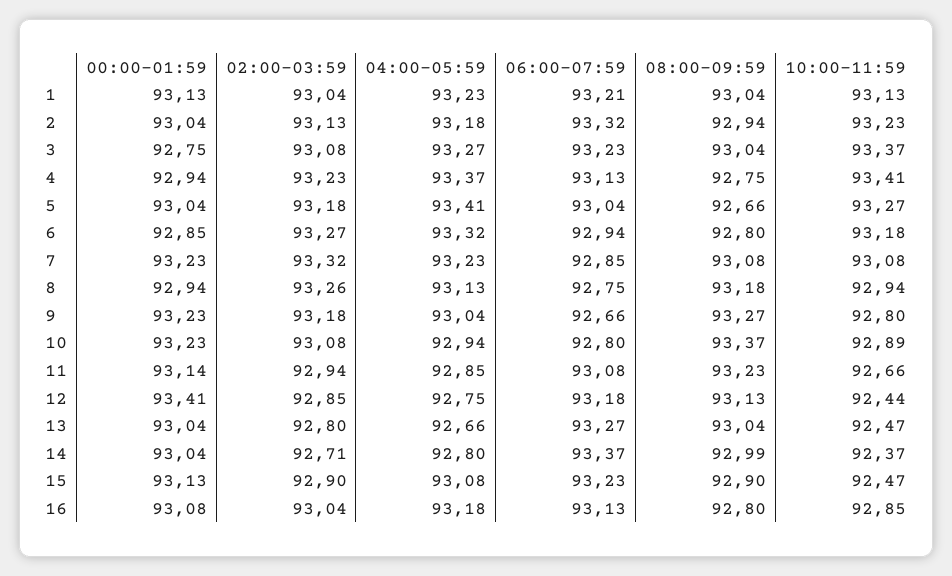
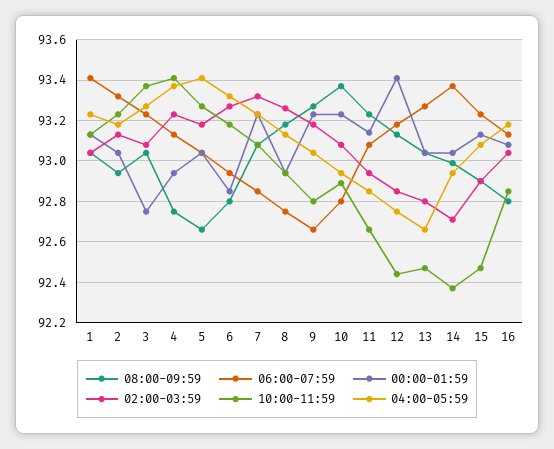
06:00-07:59, 1: 93.21 -> 93.4
04:00-05:59, 14: 92.8 -> 92.95

